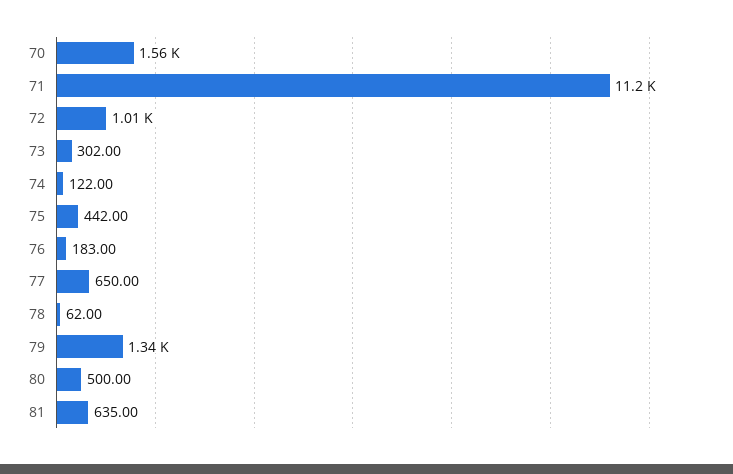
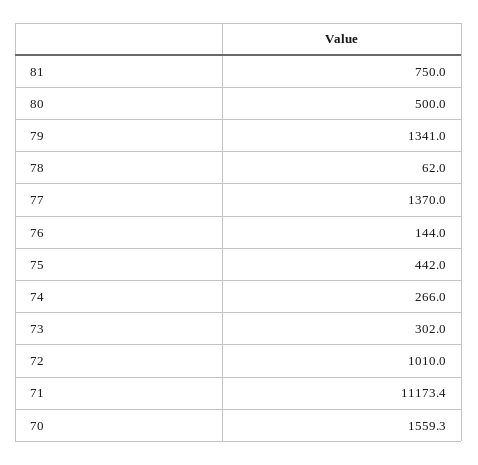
74: 122 -> 266
76: 183 -> 144
77: 650 -> 1370
81: 635 -> 750

